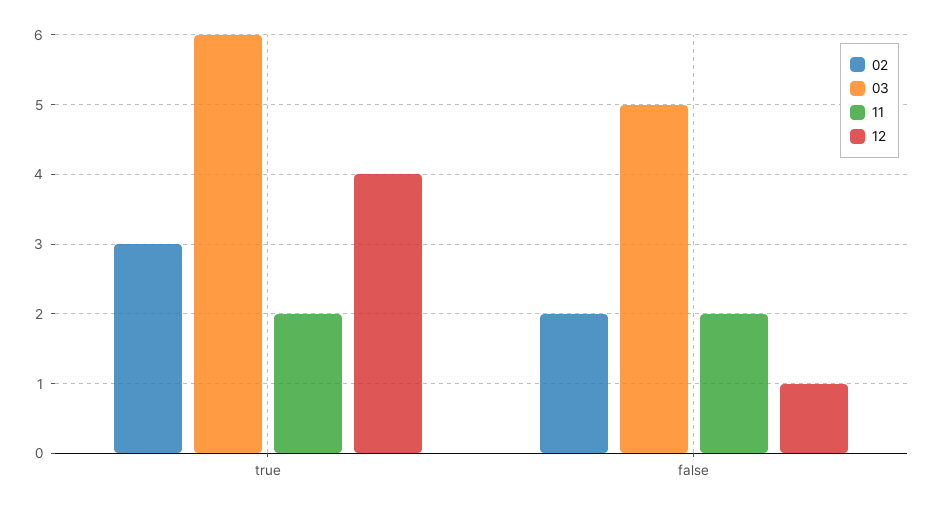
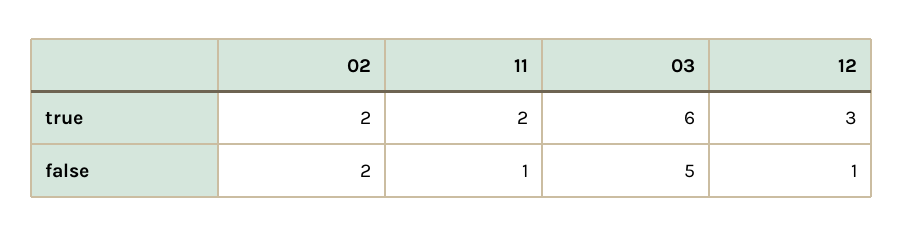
02, true: 3 -> 2
12, true: 4 -> 3
11, false: 2 -> 1

